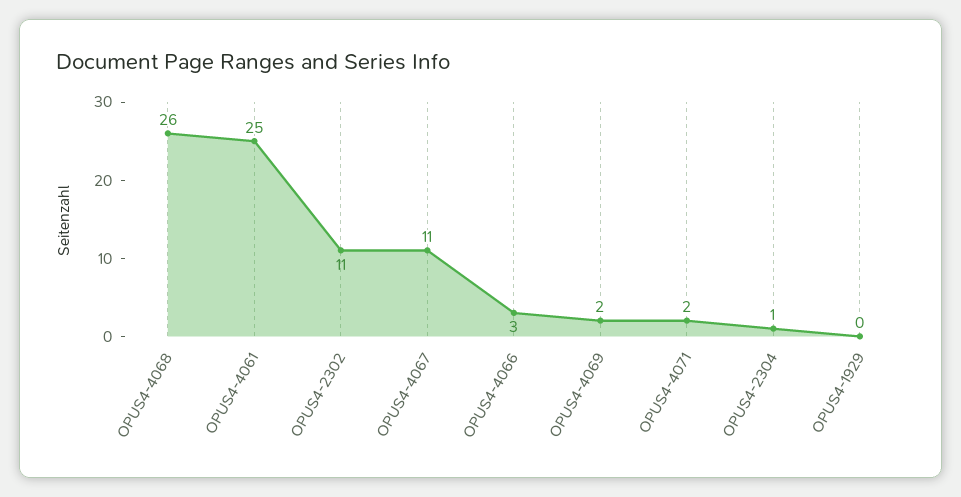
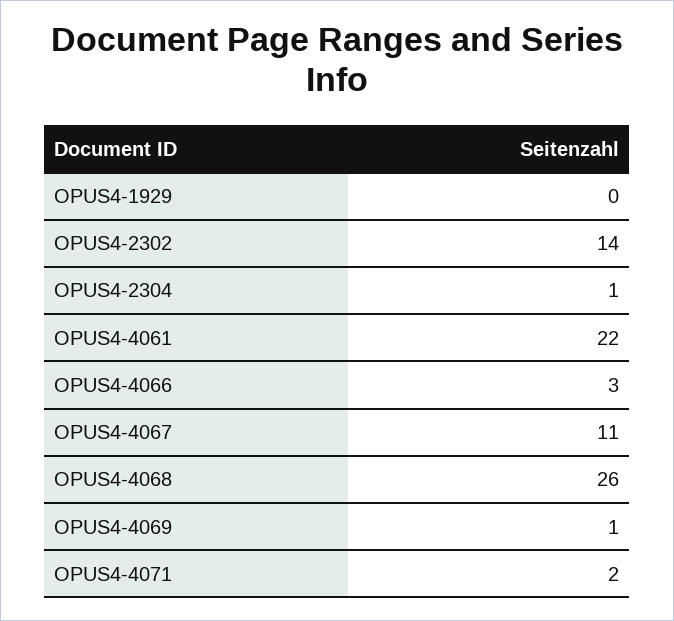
OPUS4-4061: 25 -> 22
OPUS4-2302: 11 -> 14
OPUS4-4069: 2 -> 1

